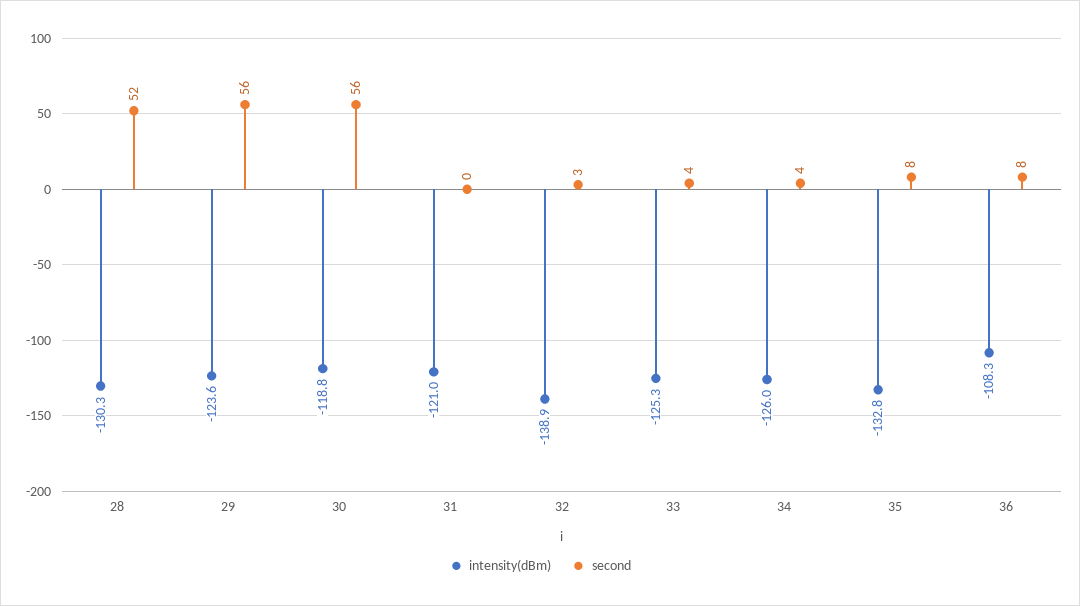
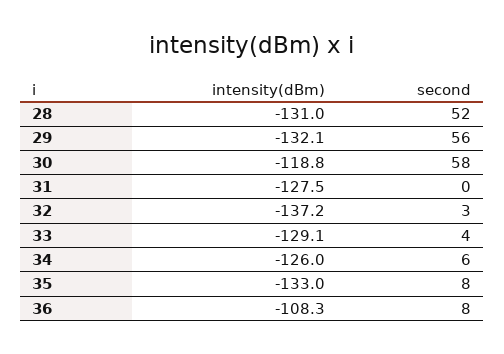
intensity(dBm), 28: -130.3 -> -131
intensity(dBm), 29: -123.6 -> -132.1
second, 30: 56 -> 58
intensity(dBm), 31: -121 -> -127.5
intensity(dBm), 32: -138.9 -> -137.2
intensity(dBm), 33: -125.3 -> -129.1
second, 34: 4 -> 6
intensity(dBm), 35: -132.8 -> -133

